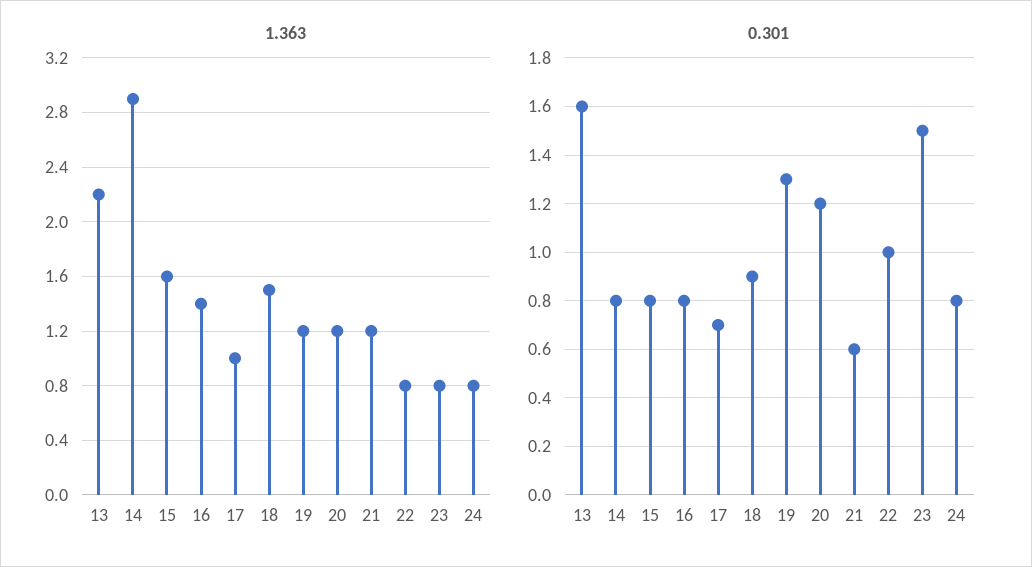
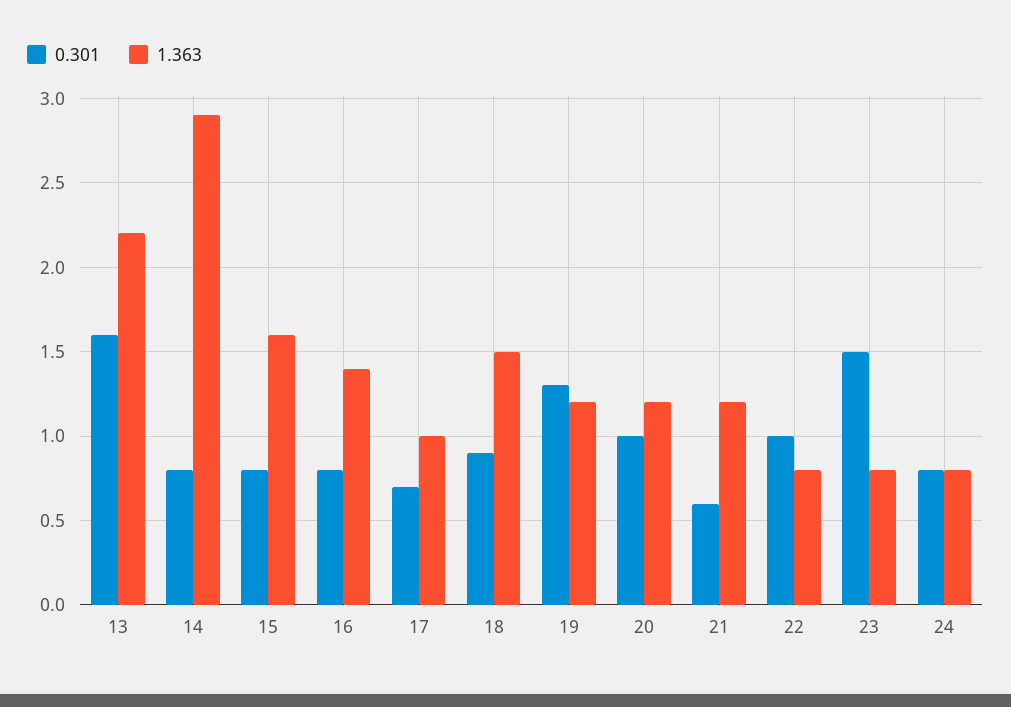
0.301, 20: 1.2 -> 1

